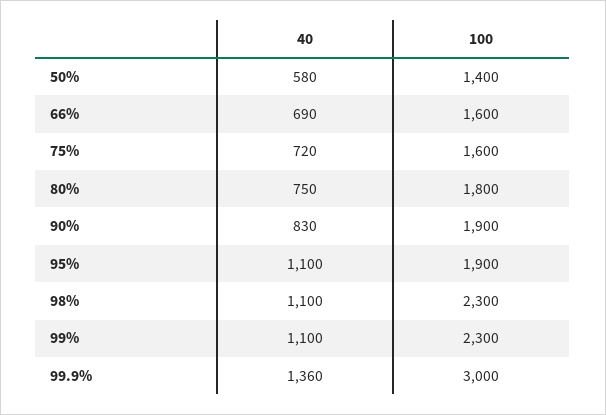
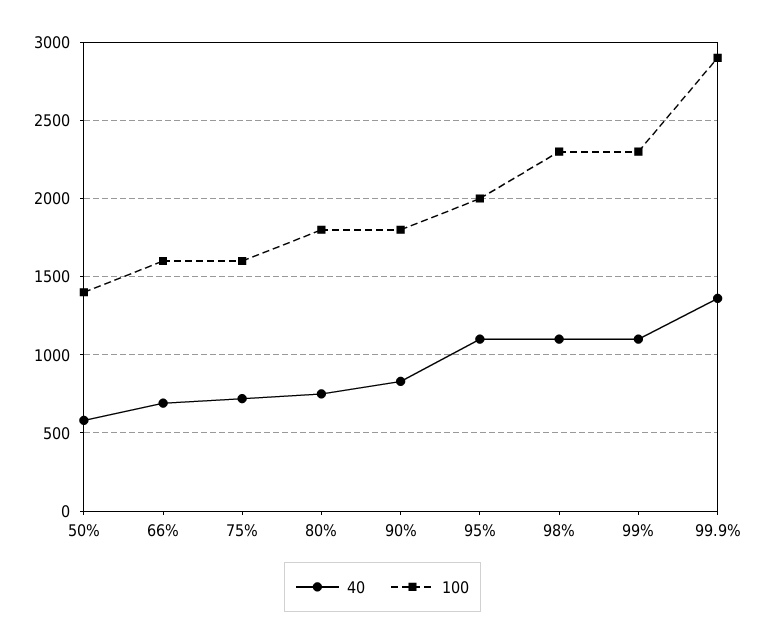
100, 90%: 1900 -> 1800
100, 95%: 1900 -> 2000
100, 99.9%: 3000 -> 2900

